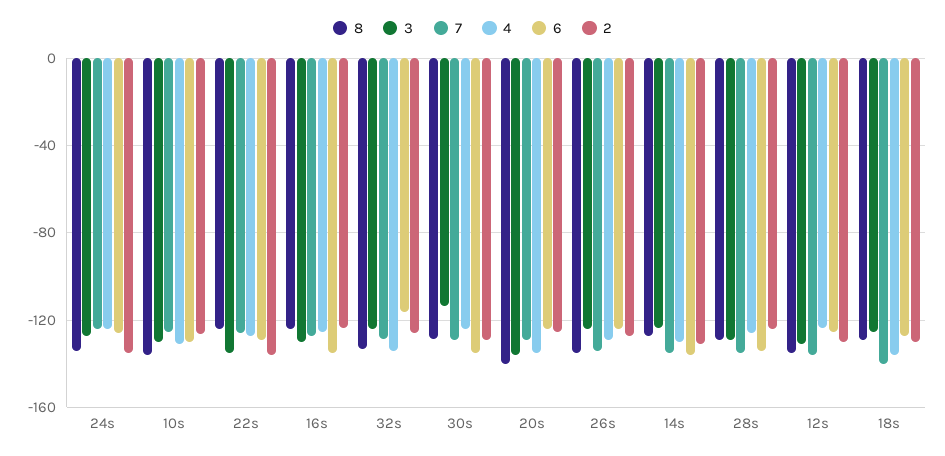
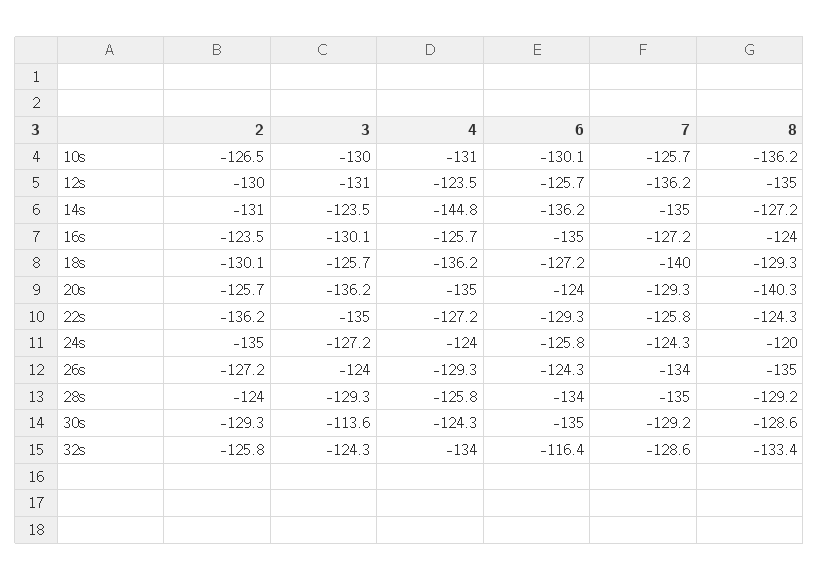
8, 24s: -135 -> -120
4, 14s: -130 -> -144.8

